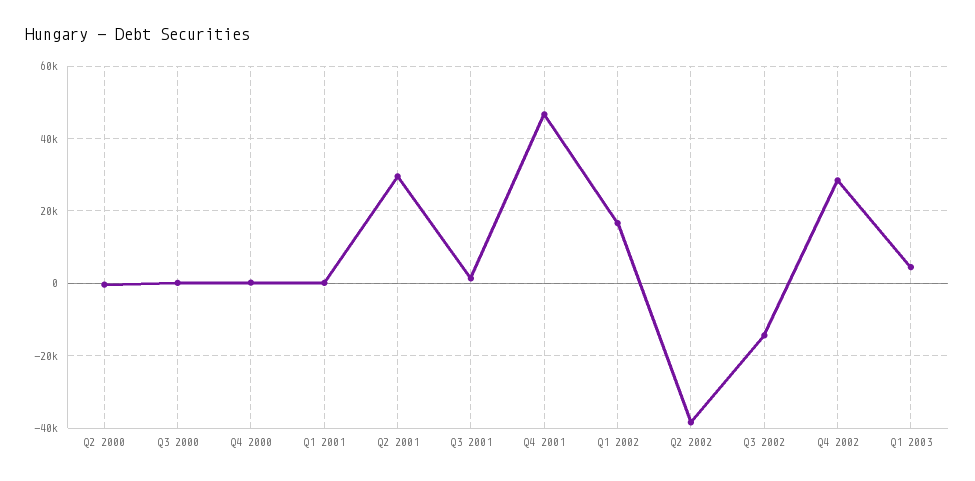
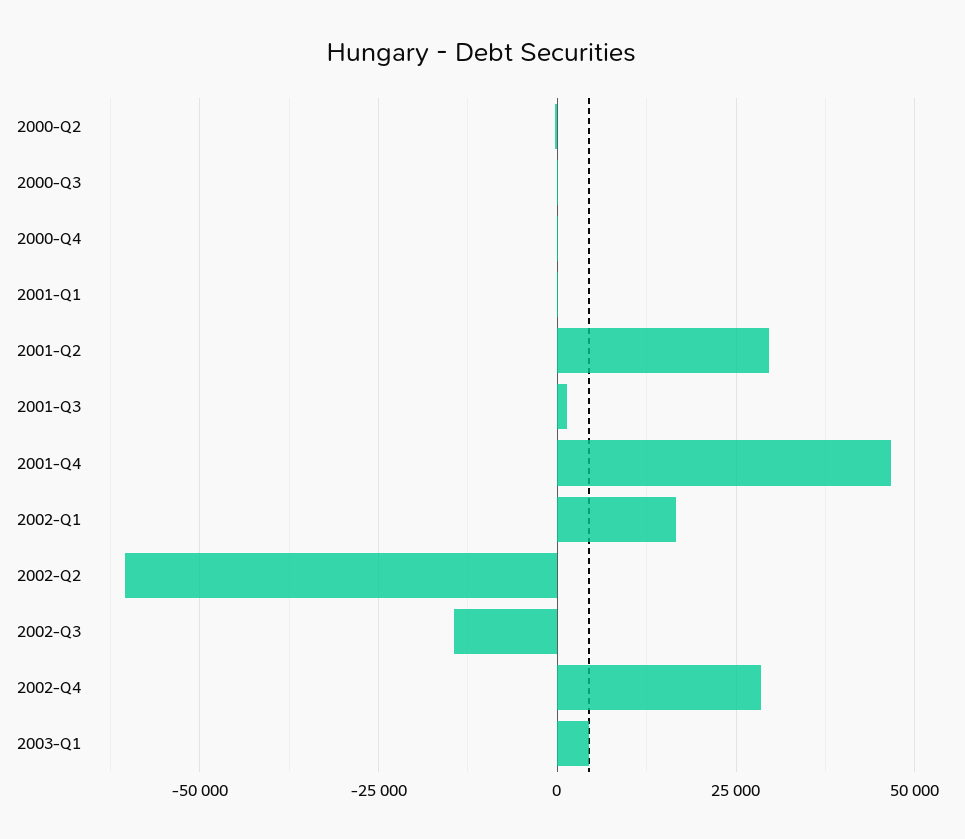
Q2 2002: -38000 -> -60000

